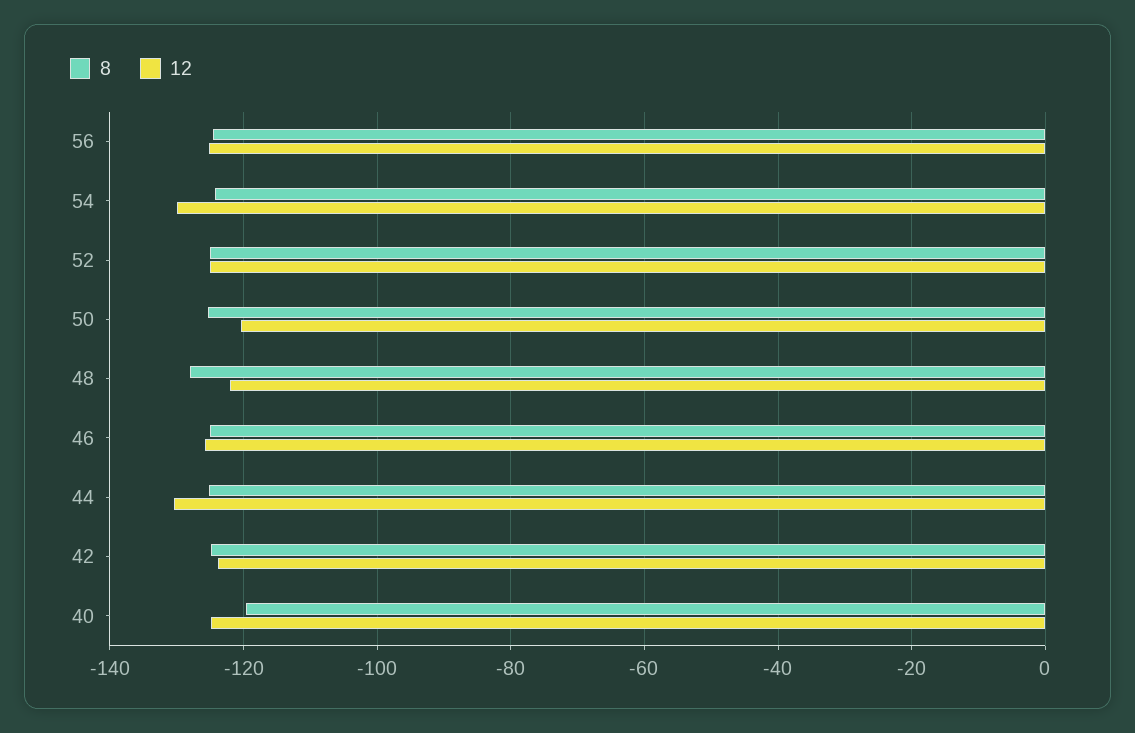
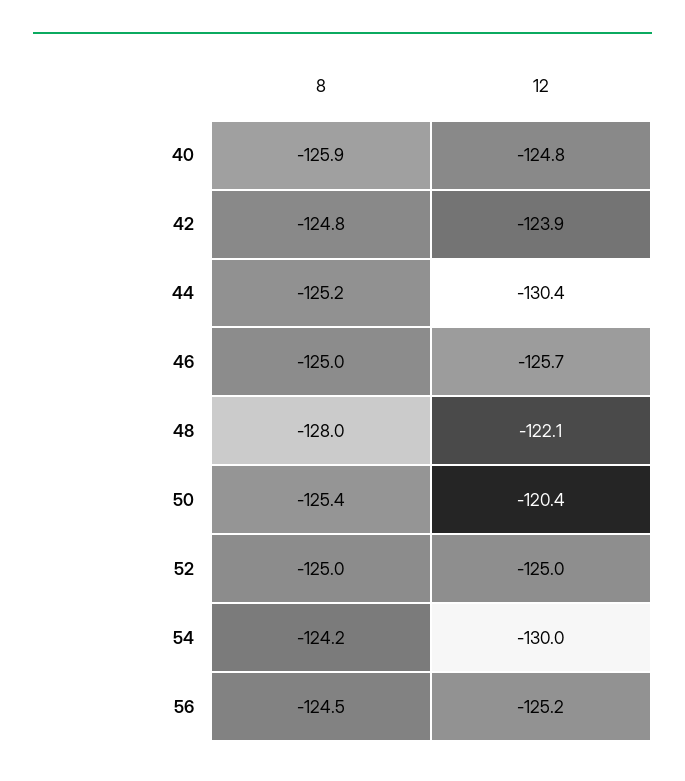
8, 40: -120 -> -125.9

